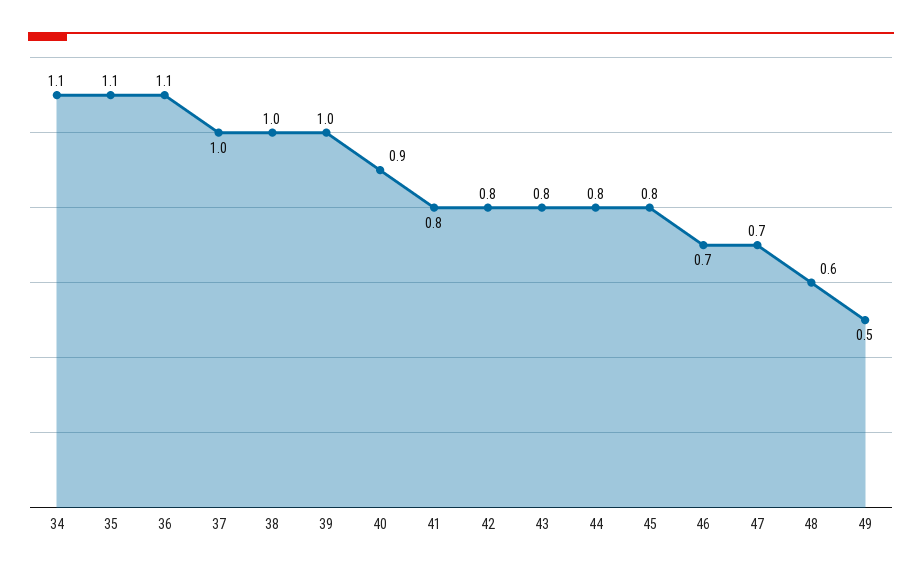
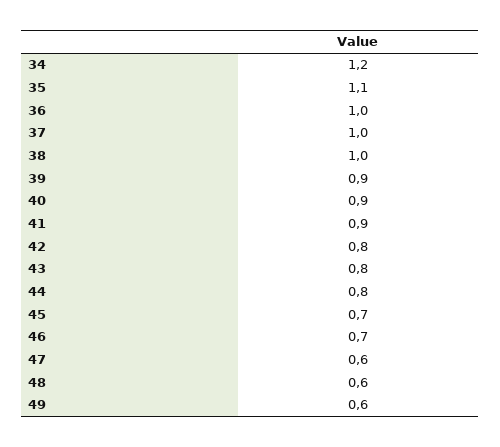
34: 1.1 -> 1.2
36: 1.1 -> 1
39: 1 -> 0.9
41: 0.8 -> 0.9
45: 0.8 -> 0.7
47: 0.7 -> 0.6
49: 0.5 -> 0.6

